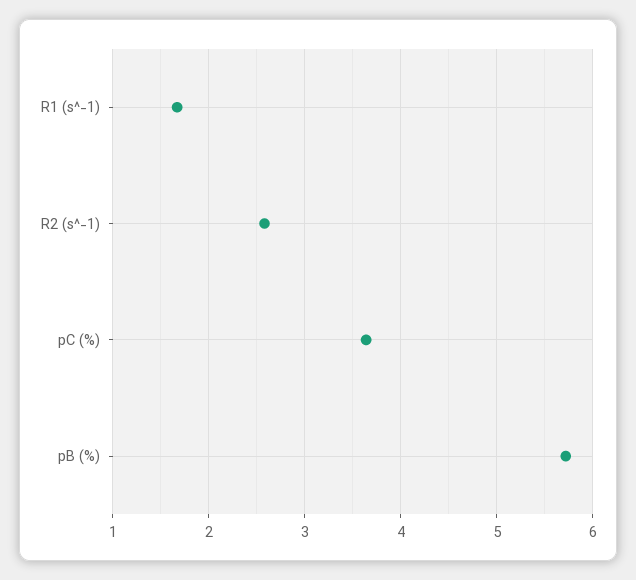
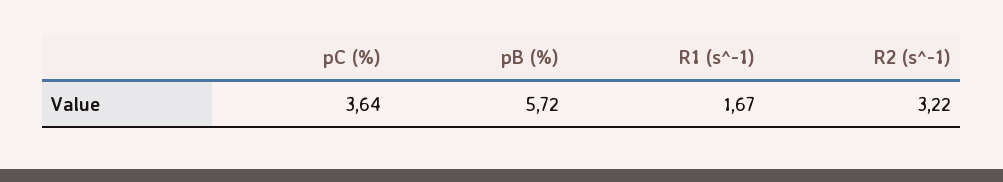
R2 (s^-1): 2.6 -> 3.22

